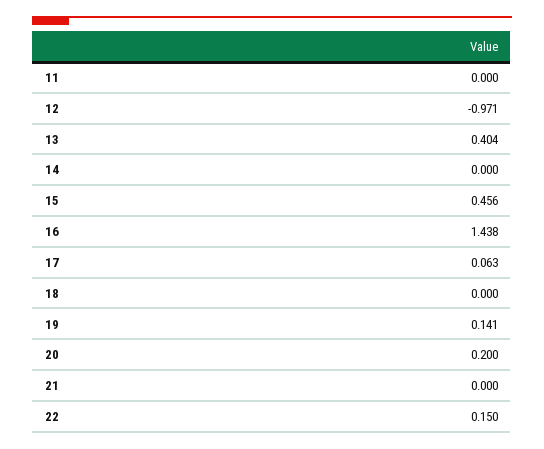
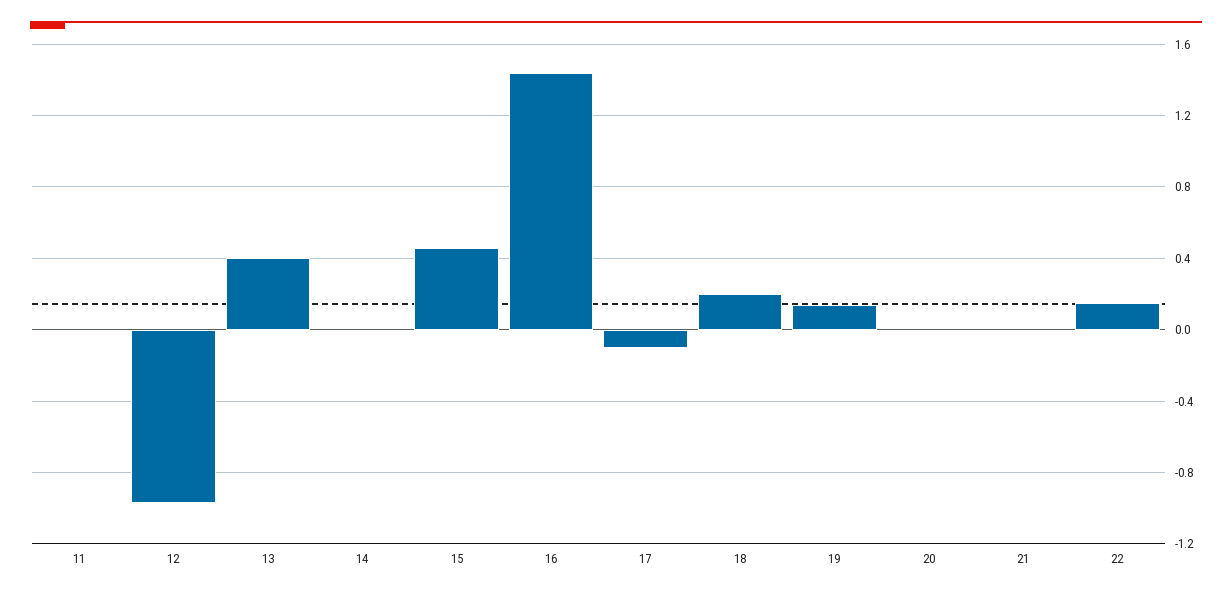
17: 0.063 -> -0.1
18: 0 -> 0.2
20: 0.2 -> 0

